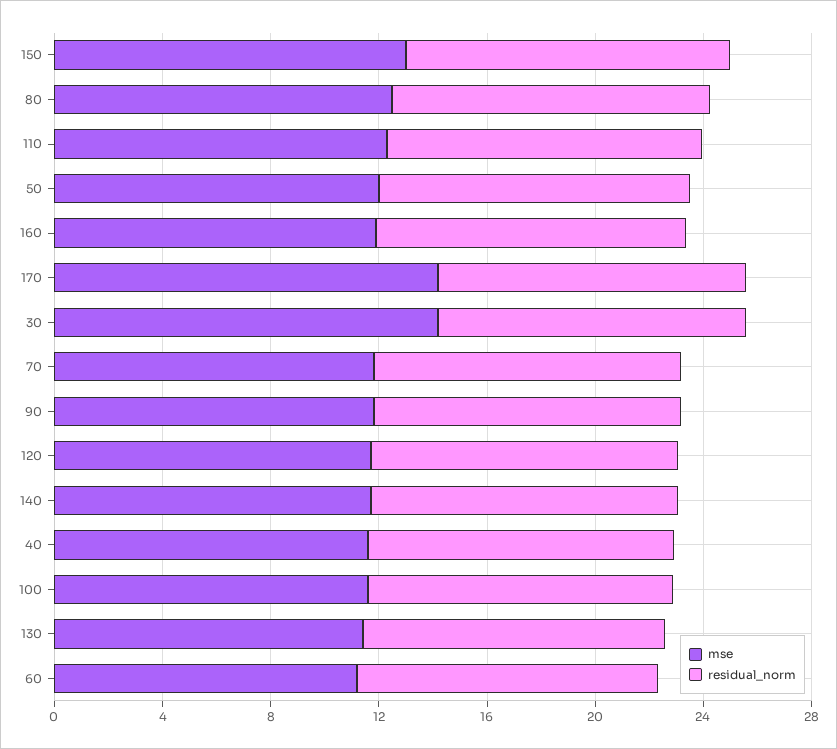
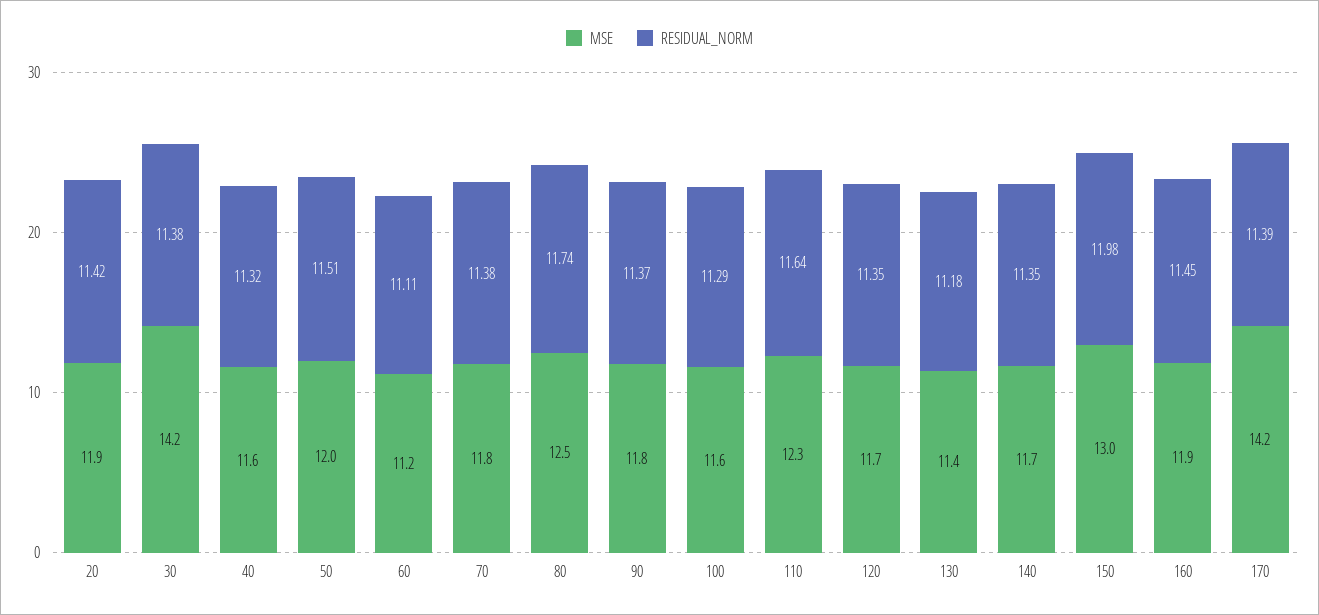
mse, 20: none -> 11.9
residual_norm, 20: none -> 11.42

